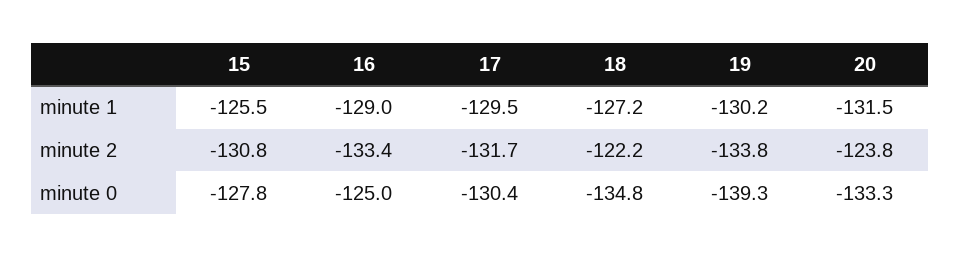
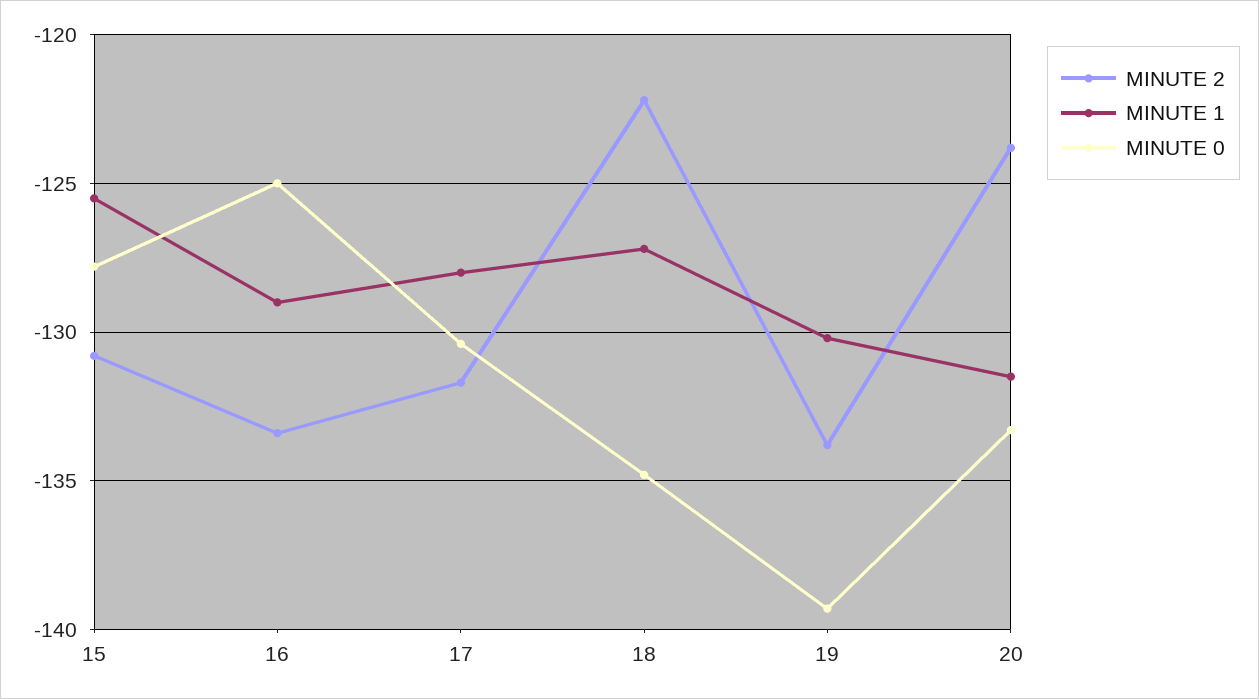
minute 1, 17: -129.5 -> -128

